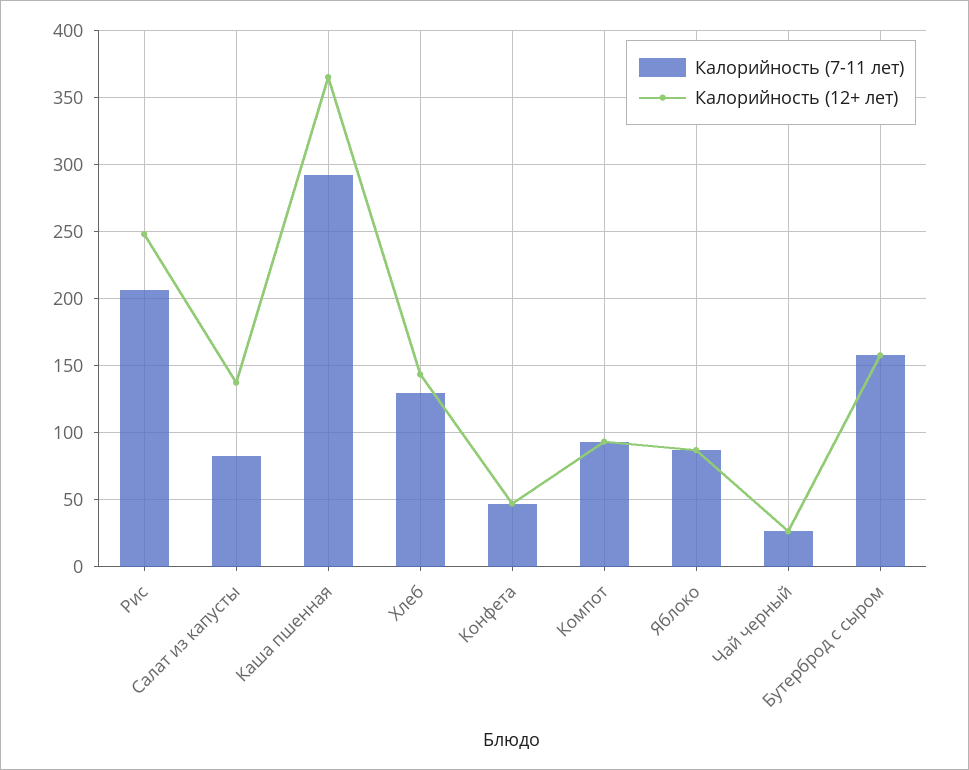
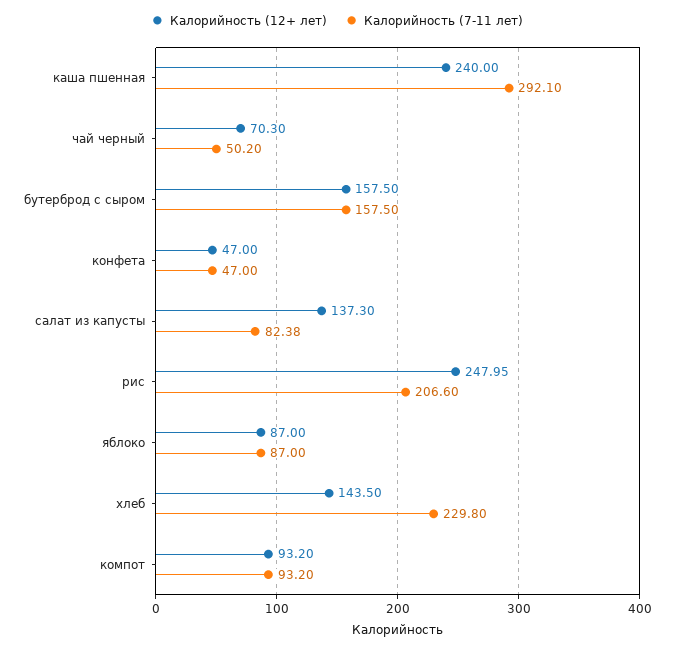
Калорийность (12+ лет), Каша пшенная: 365 -> 240
Калорийность (7-11 лет), Хлеб: 130 -> 229.8
Калорийность (7-11 лет), Чай черный: 25 -> 50.2
Калорийность (12+ лет), Чай черный: 25 -> 70.3

